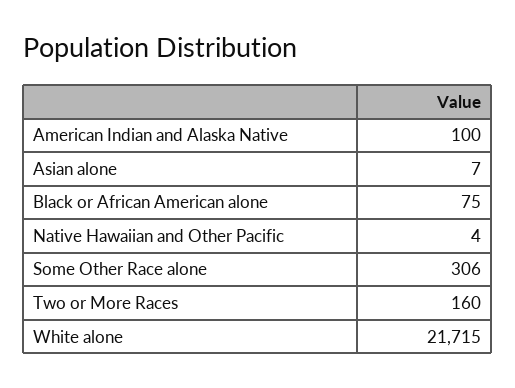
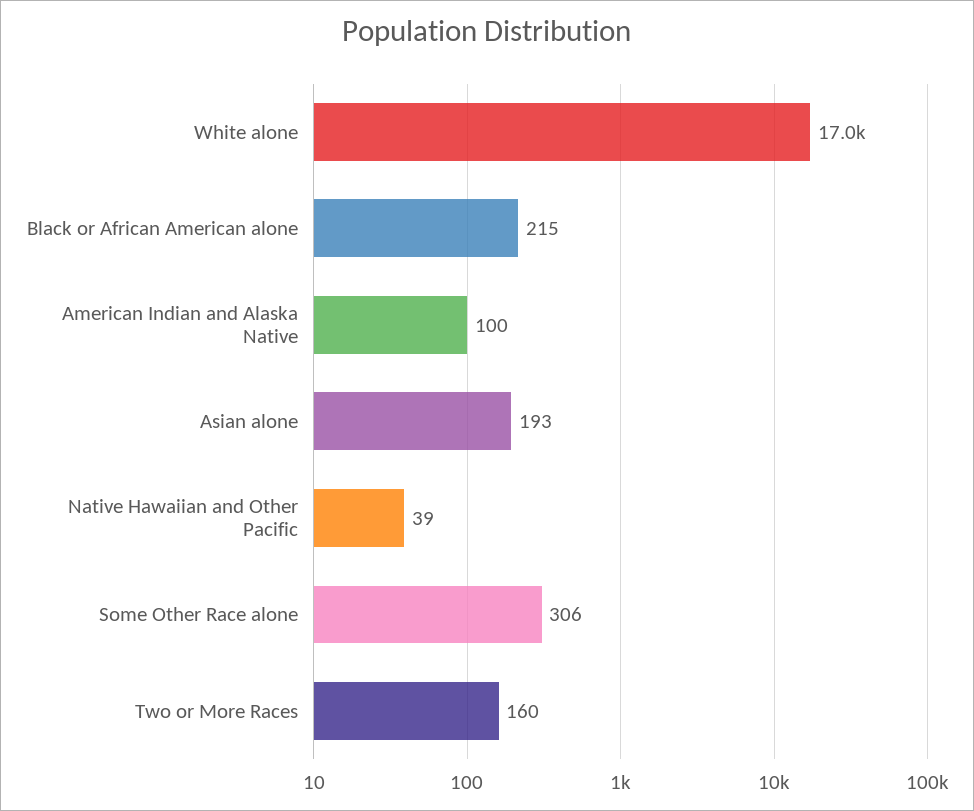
Asian alone: 7 -> 193
Black or African American alone: 75 -> 215
Native Hawaiian and Other Pacific: 4 -> 39
White alone: 21715 -> 17000

